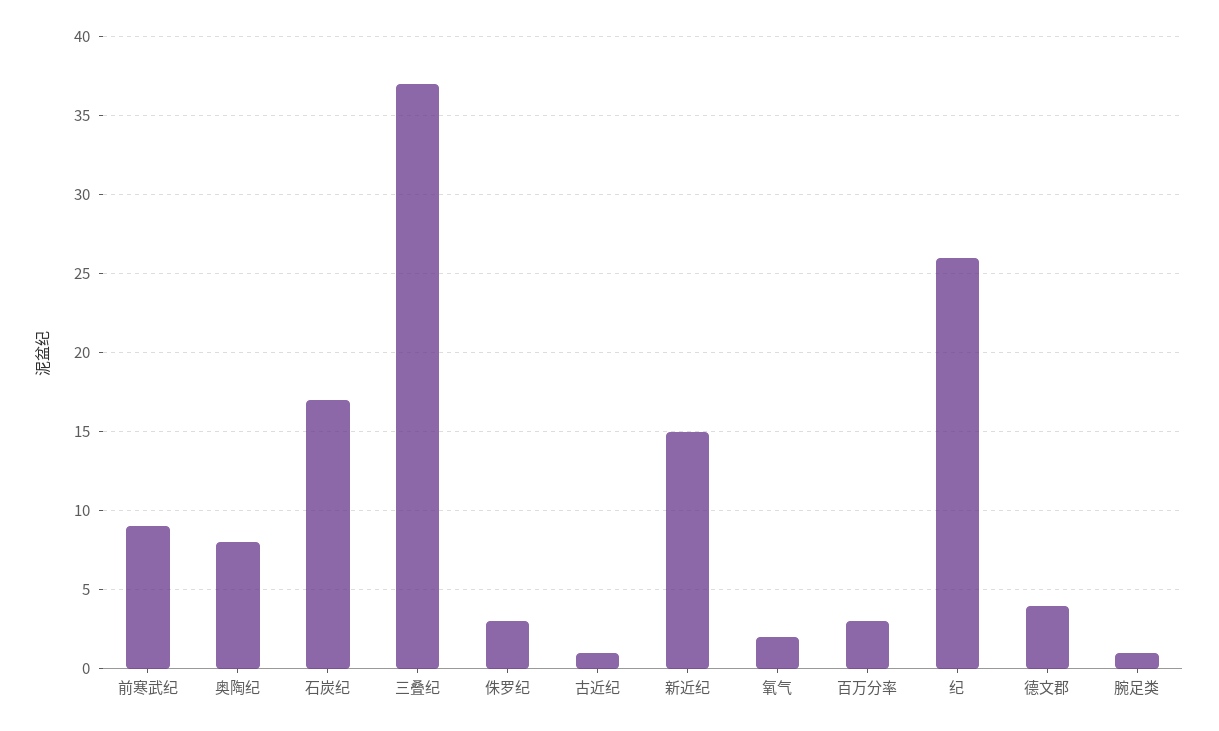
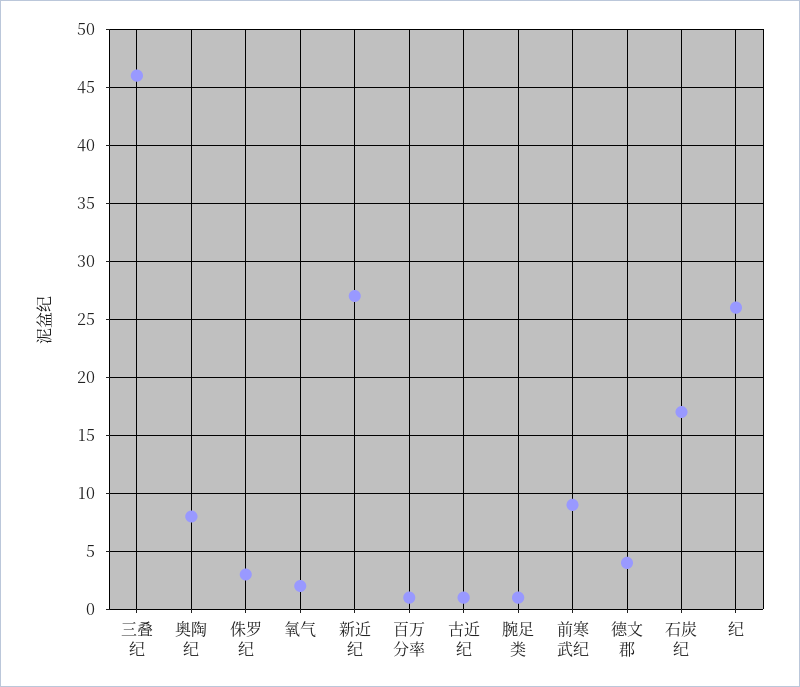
三叠纪: 37 -> 46
新近纪: 15 -> 27
百万分率: 3 -> 1

